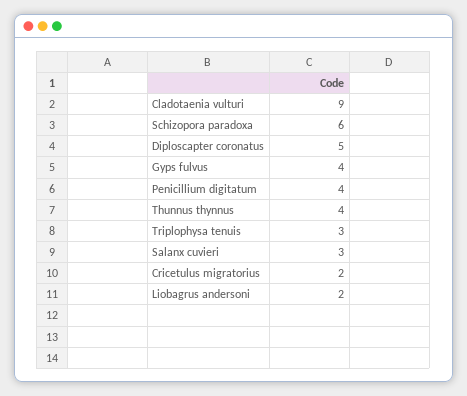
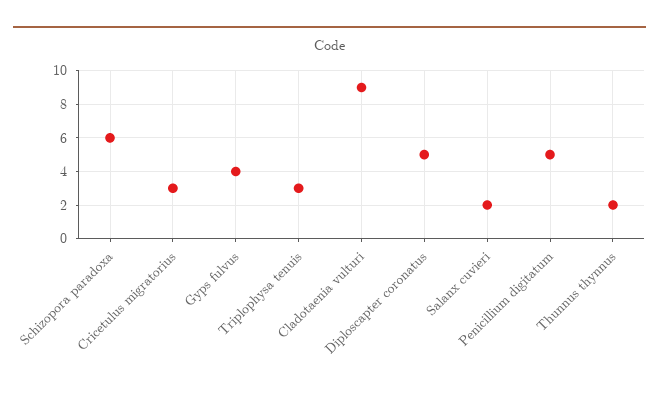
Penicillium digitatum: 4 -> 5
Thunnus thynnus: 4 -> 2
Salanx cuvieri: 3 -> 2
Cricetulus migratorius: 2 -> 3
Liobagrus andersoni: 2 -> none

